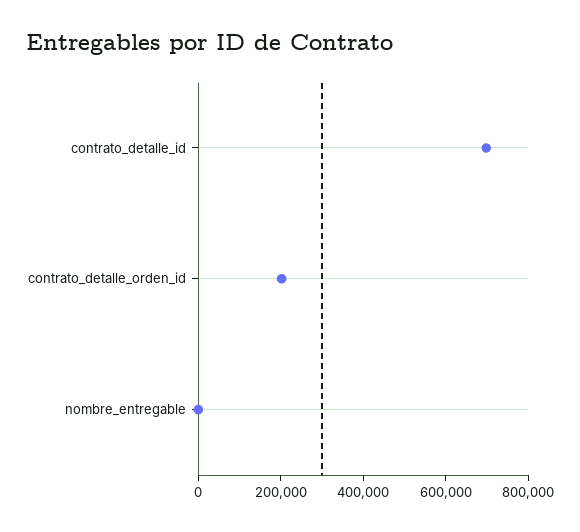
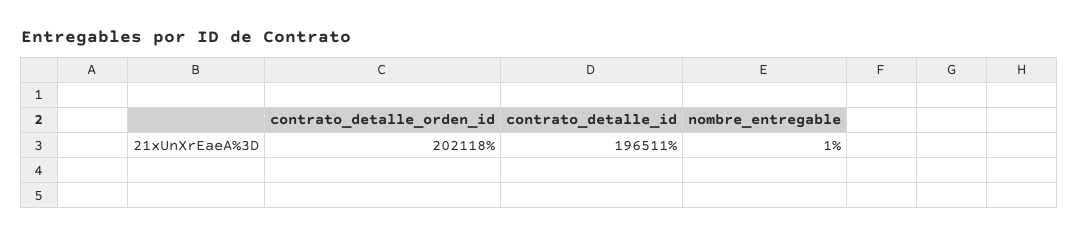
contrato_detalle_id: 700000 -> 196511

